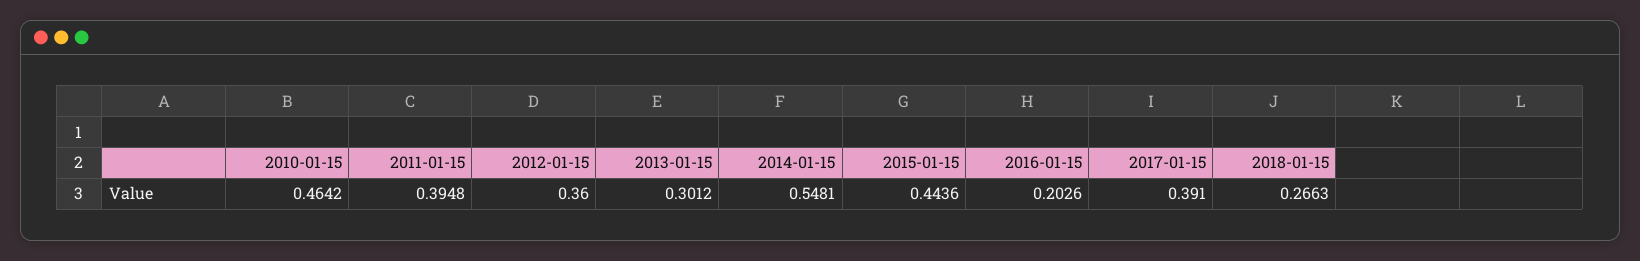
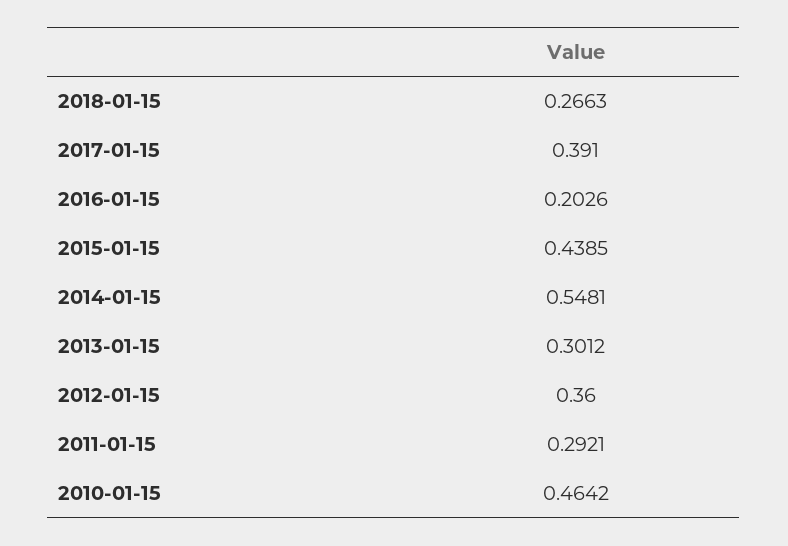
2011-01-15: 0.3948 -> 0.2921
2015-01-15: 0.4436 -> 0.4385

